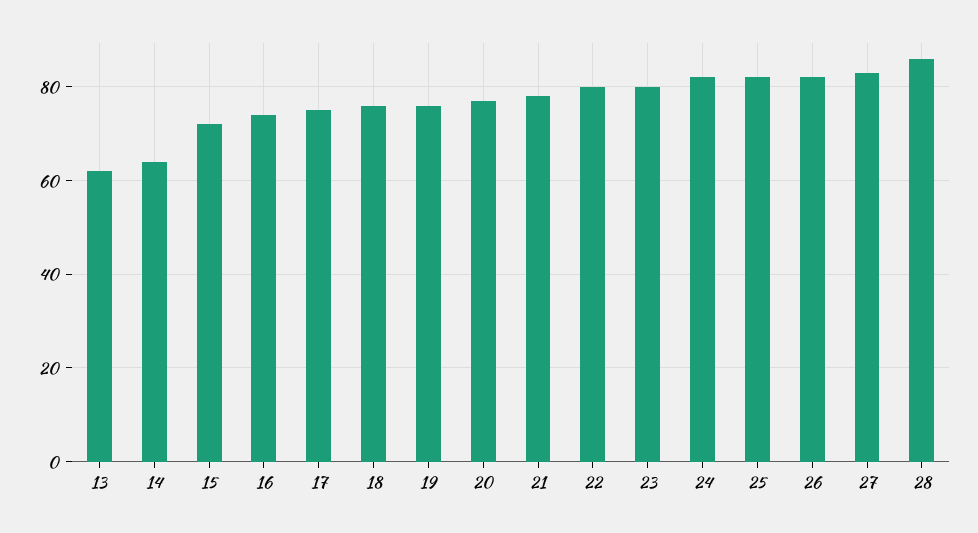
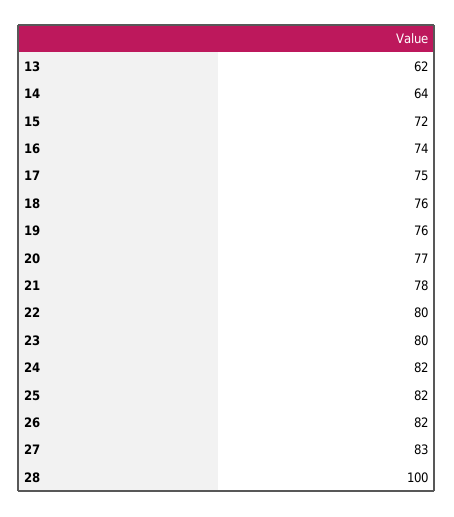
28: 85 -> 100

